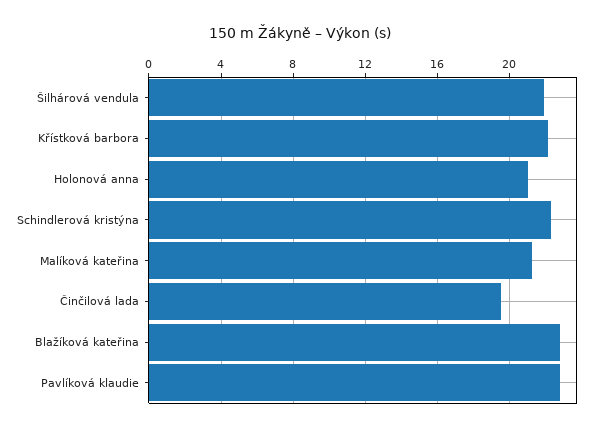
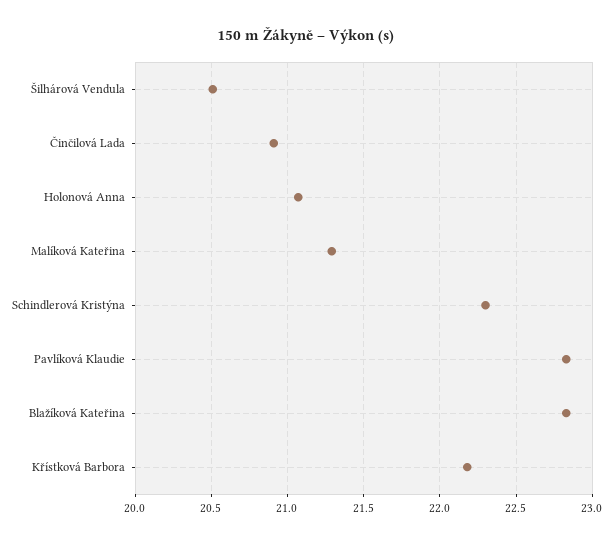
Šilhárová vendula: 22 -> 20.5
Činčilová lada: 19.5 -> 20.9

